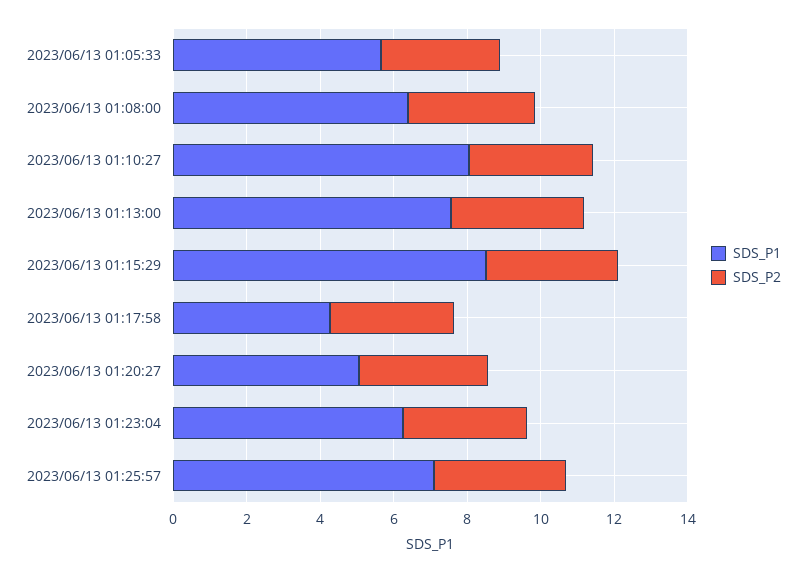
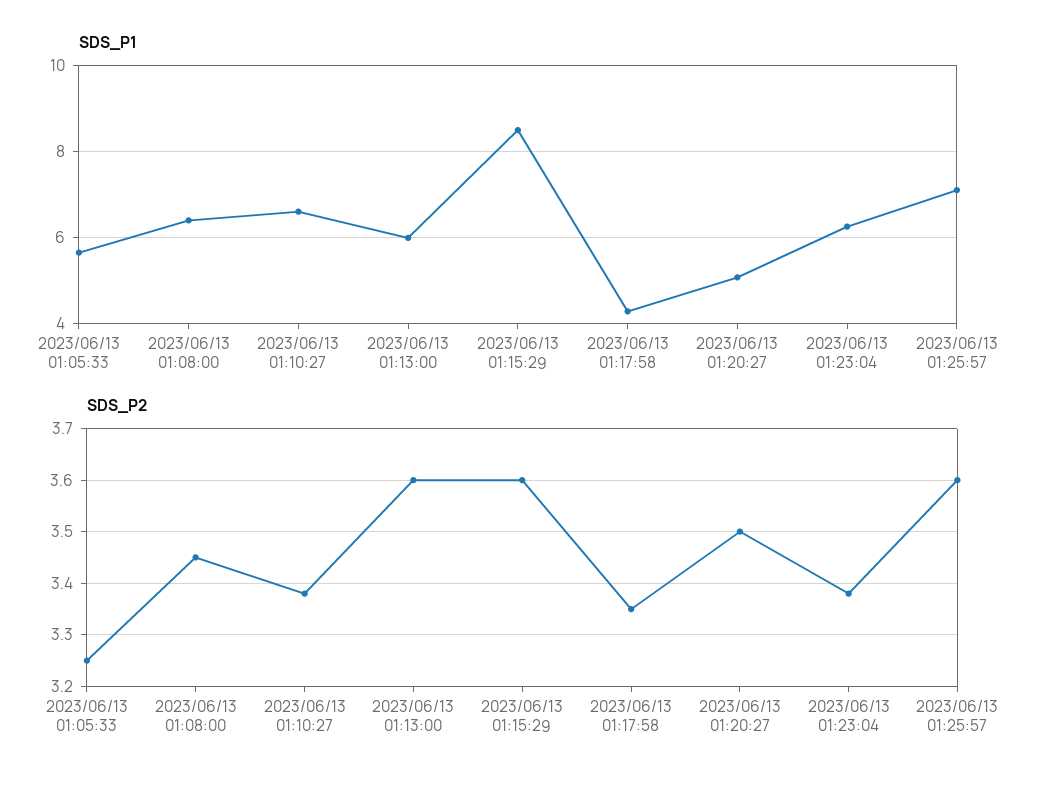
SDS_P1, 2023/06/13 01:10:27: 8 -> 6.6
SDS_P1, 2023/06/13 01:13:00: 7.5 -> 6

